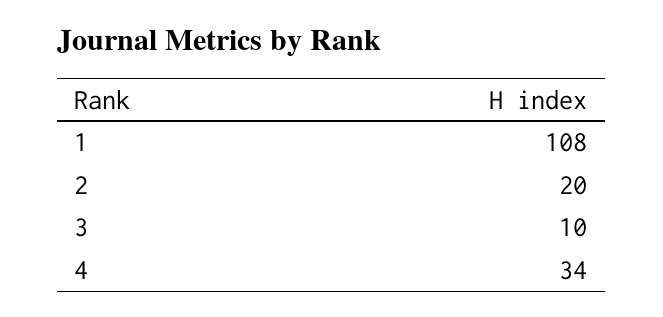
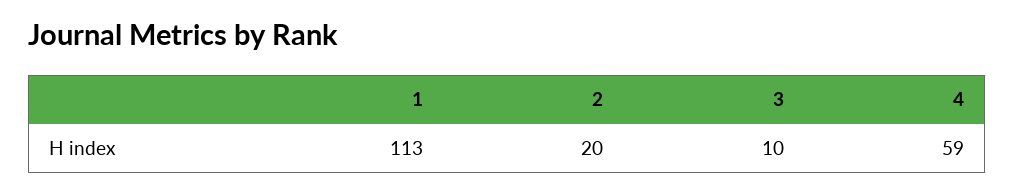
1: 108 -> 113
4: 34 -> 59

